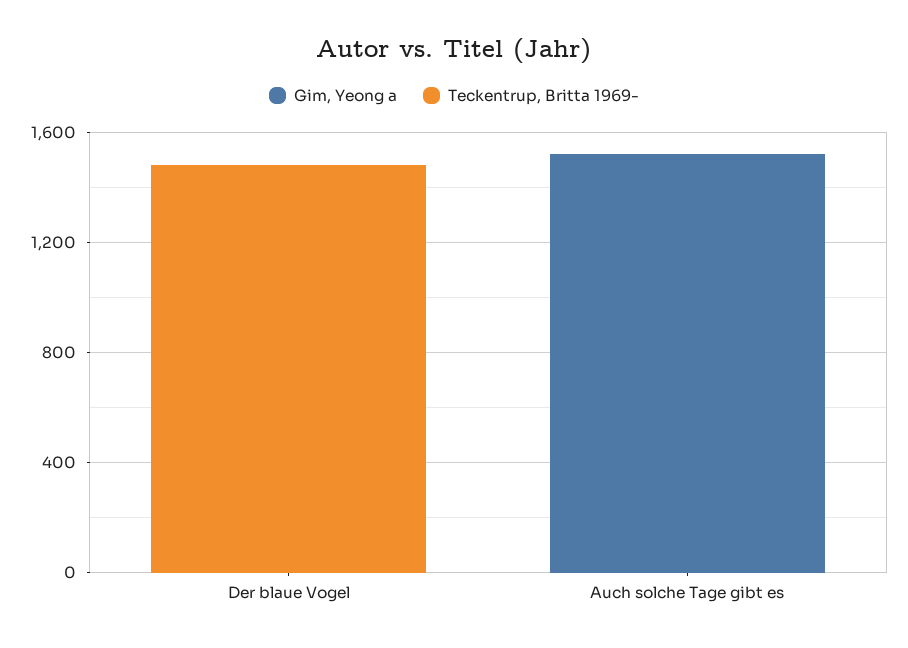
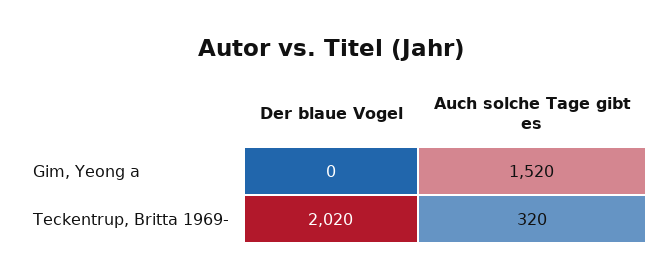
Teckentrup, Britta 1969-, Der blaue Vogel: 1500 -> 2020
Teckentrup, Britta 1969-, Auch solche Tage gibt es: 0 -> 320

